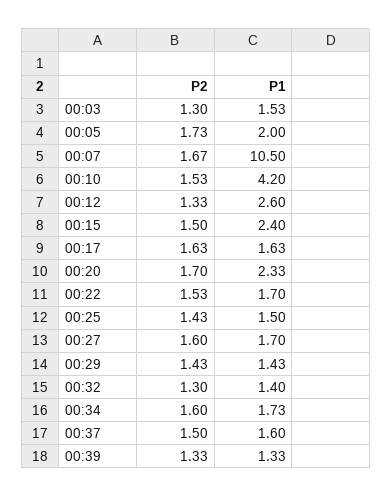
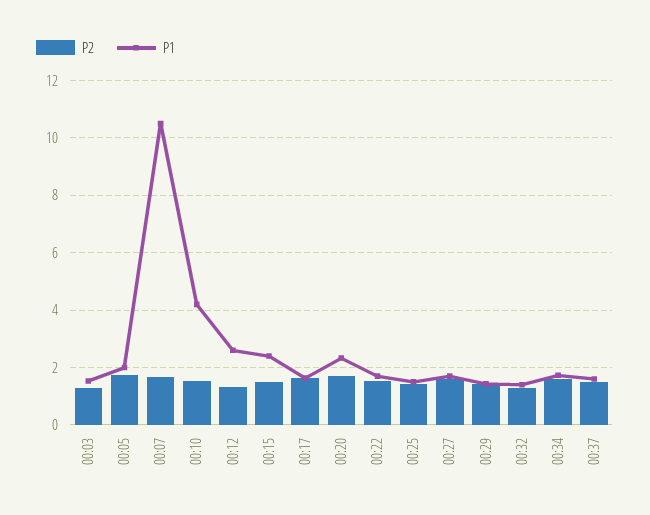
P2, 00:39: 1.33 -> none
P1, 00:39: 1.33 -> none

